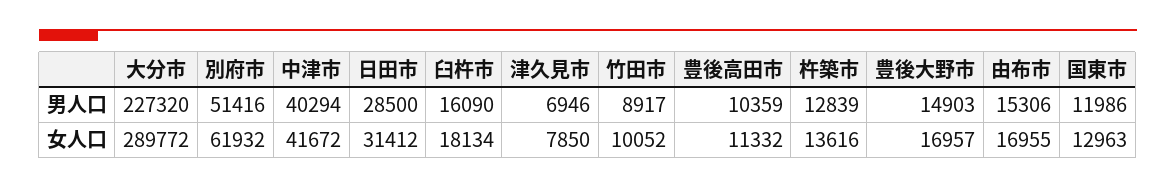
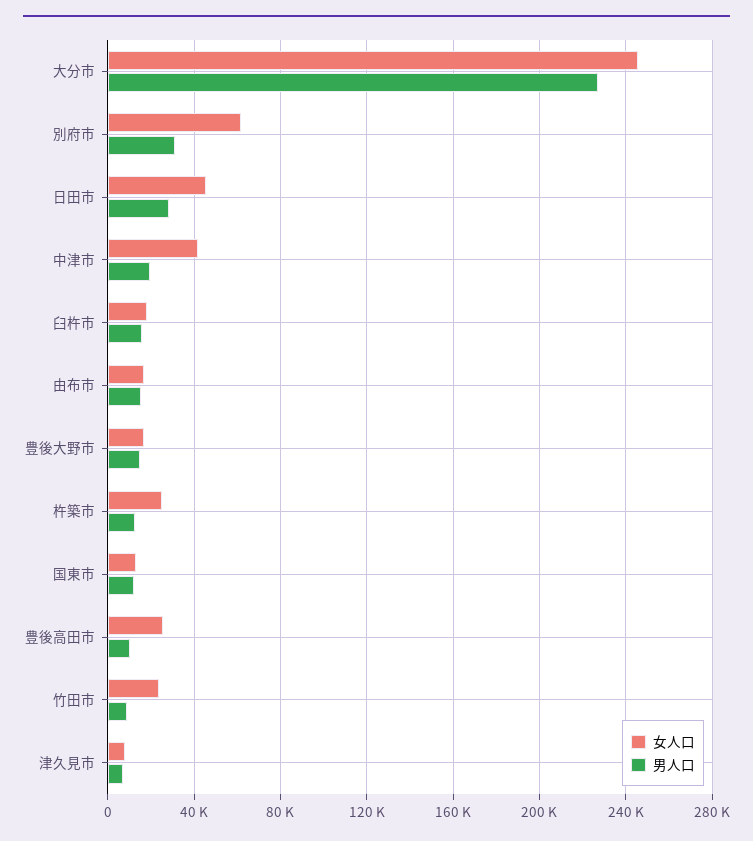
男人口, 別府市: 51416 -> 30000
男人口, 中津市: 40294 -> 20000
女人口, 大分市: 289772 -> 245000
女人口, 日田市: 31412 -> 45000
女人口, 竹田市: 10052 -> 25000
女人口, 豊後高田市: 11332 -> 25000
女人口, 杵築市: 13616 -> 25000

